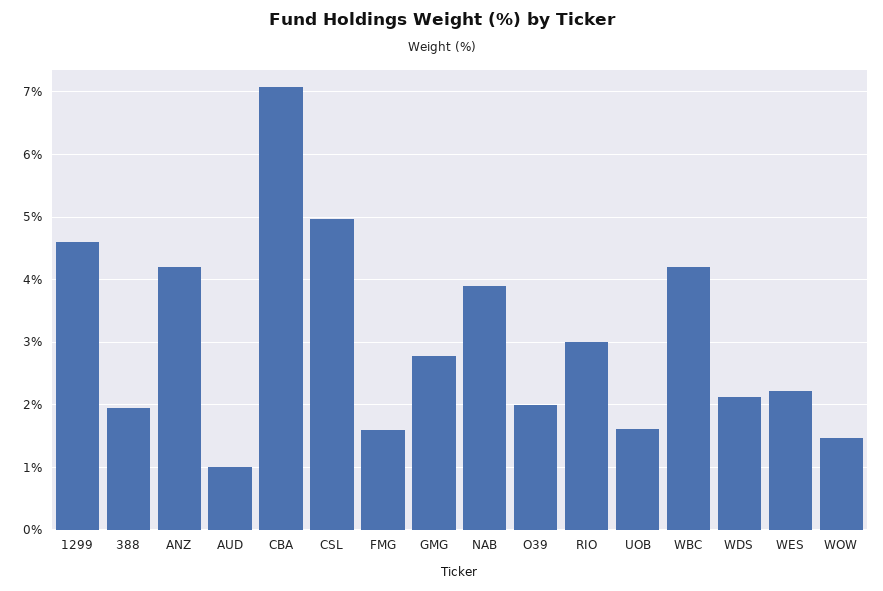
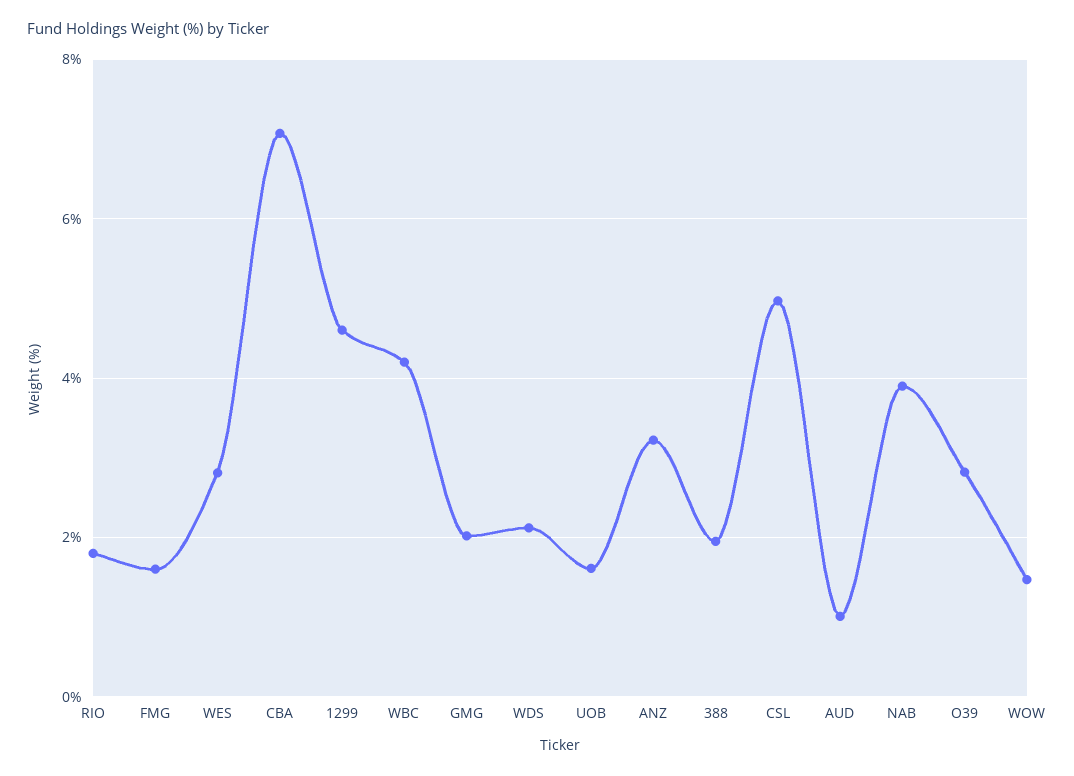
ANZ: 4.2 -> 3.2
GMG: 2.8 -> 2
O39: 2 -> 2.8
RIO: 3 -> 1.8
WES: 2.2 -> 2.8

